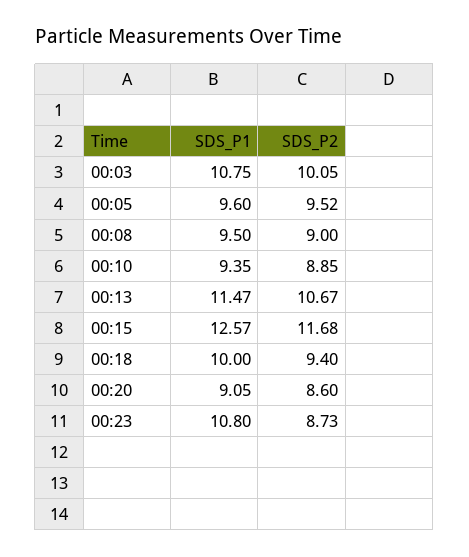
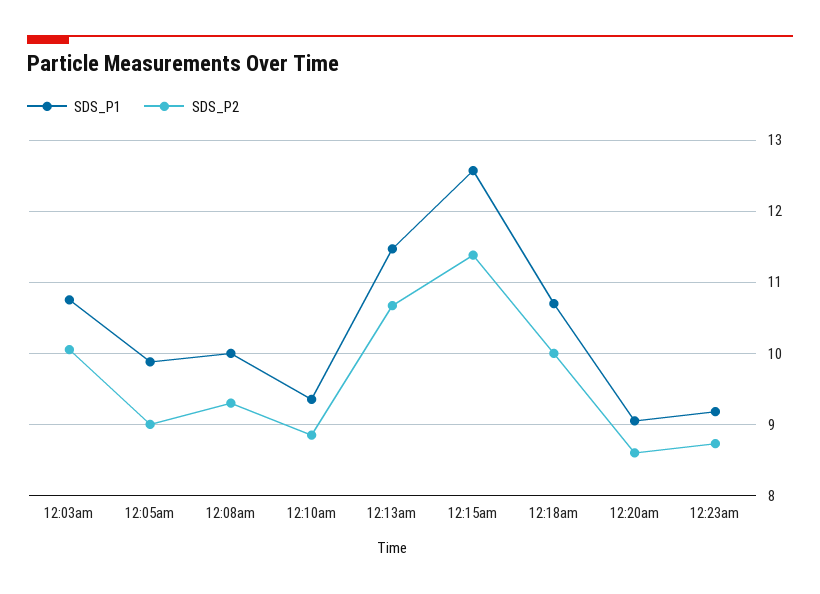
SDS_P1, 00:05: 9.6 -> 9.9
SDS_P2, 00:05: 9.52 -> 9
SDS_P1, 00:08: 9.5 -> 10
SDS_P2, 00:08: 9 -> 9.3
SDS_P2, 00:15: 11.68 -> 11.4
SDS_P1, 00:18: 10 -> 10.7
SDS_P2, 00:18: 9.4 -> 10
SDS_P1, 00:23: 10.8 -> 9.2

